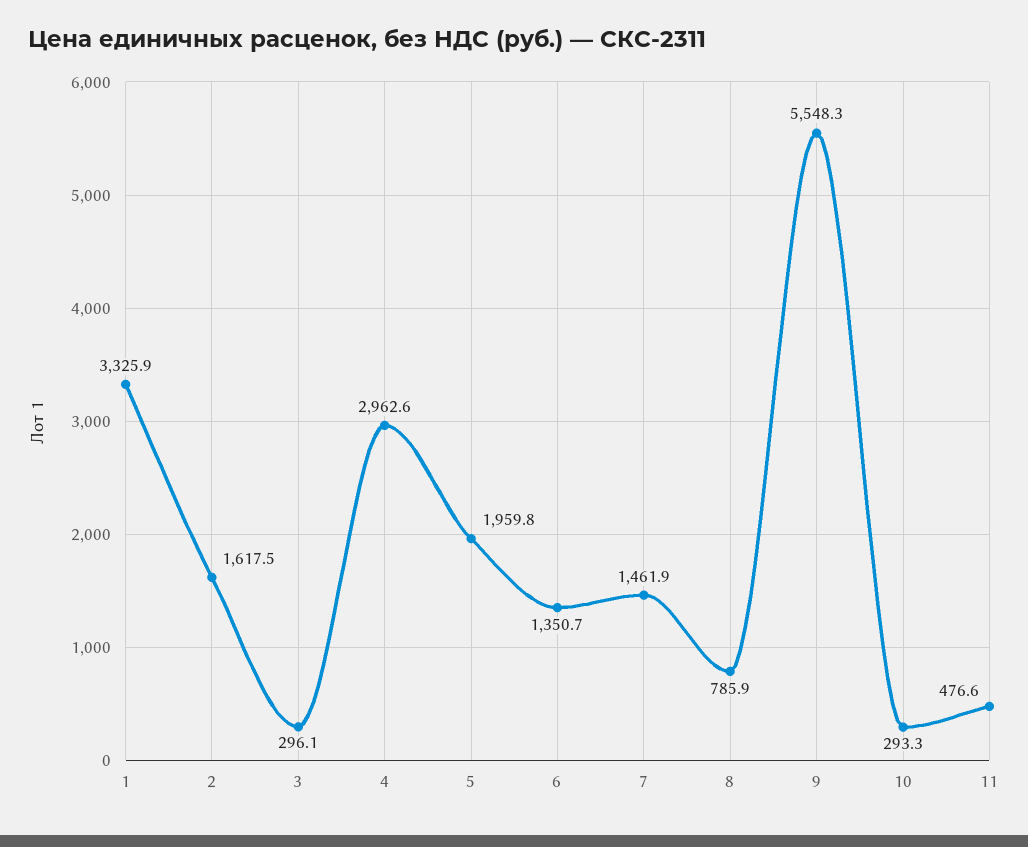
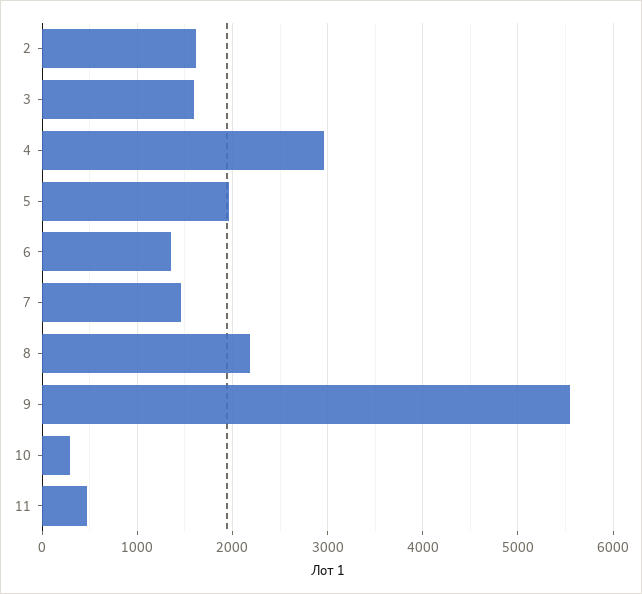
1: 3325.9 -> none
3: 296.1 -> 1600
8: 785.9 -> 2200

